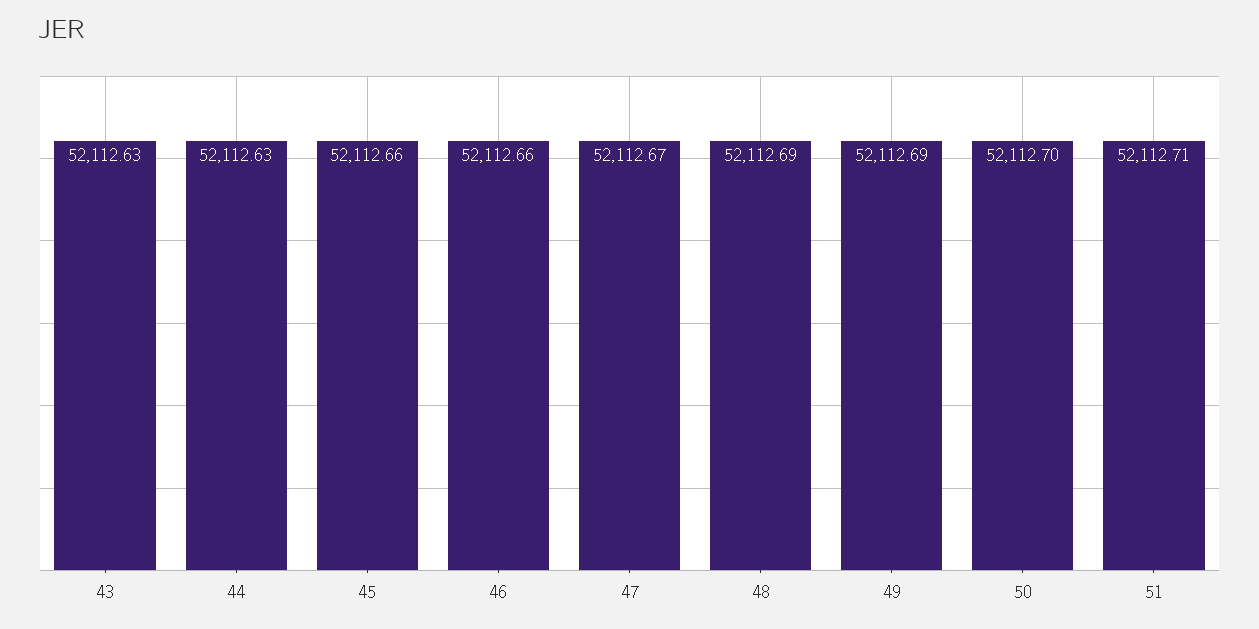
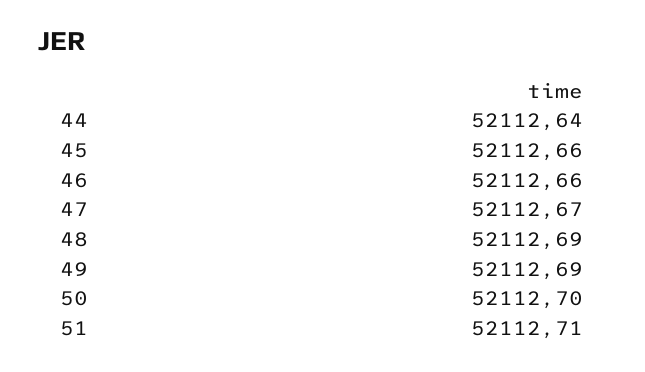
43: 52112.63 -> none
44: 52112.63 -> 52112.64

